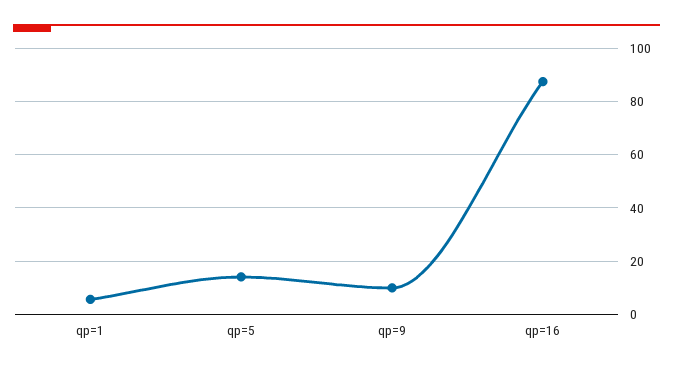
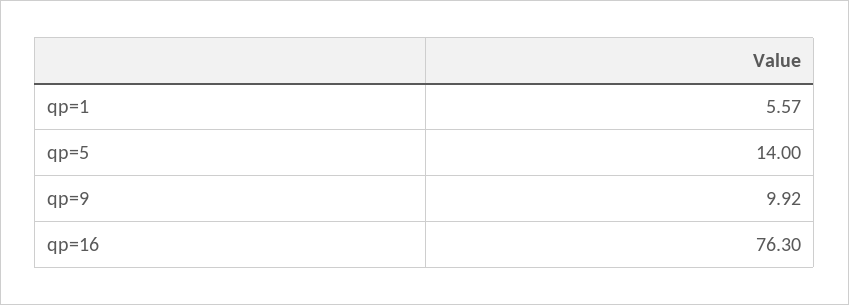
qp=16: 87.5 -> 76.3

